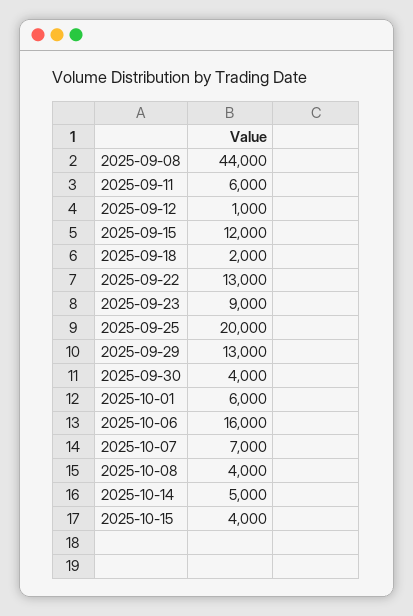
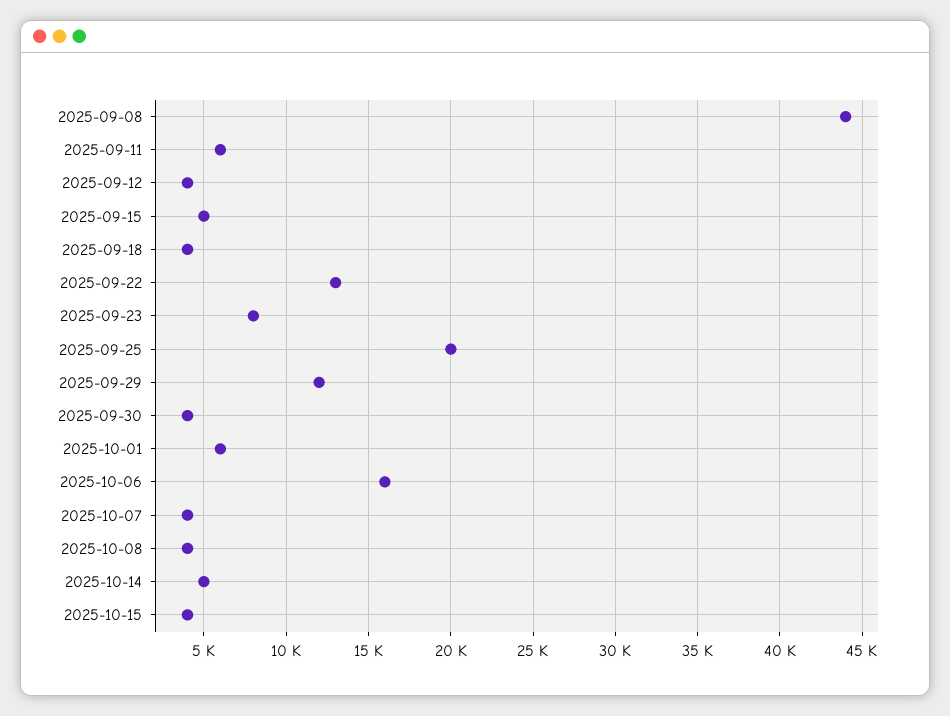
2025-09-12: 1000 -> 4000
2025-09-15: 12000 -> 5000
2025-09-18: 2000 -> 4000
2025-09-23: 9000 -> 8000
2025-09-29: 13000 -> 12000
2025-10-07: 7000 -> 4000

